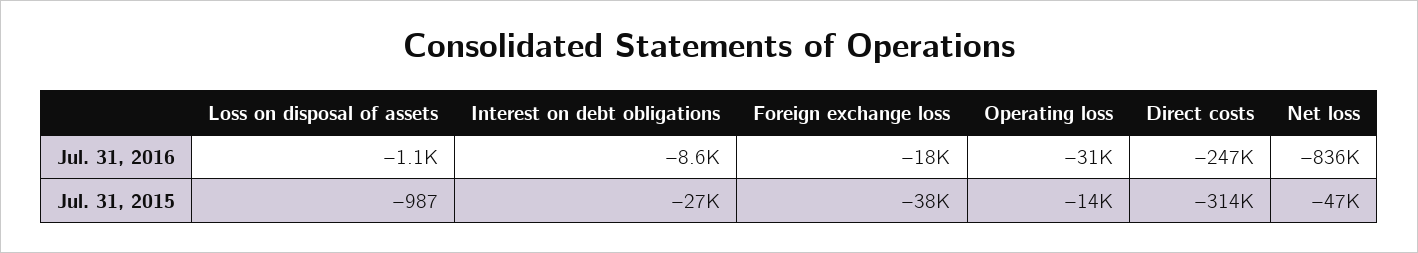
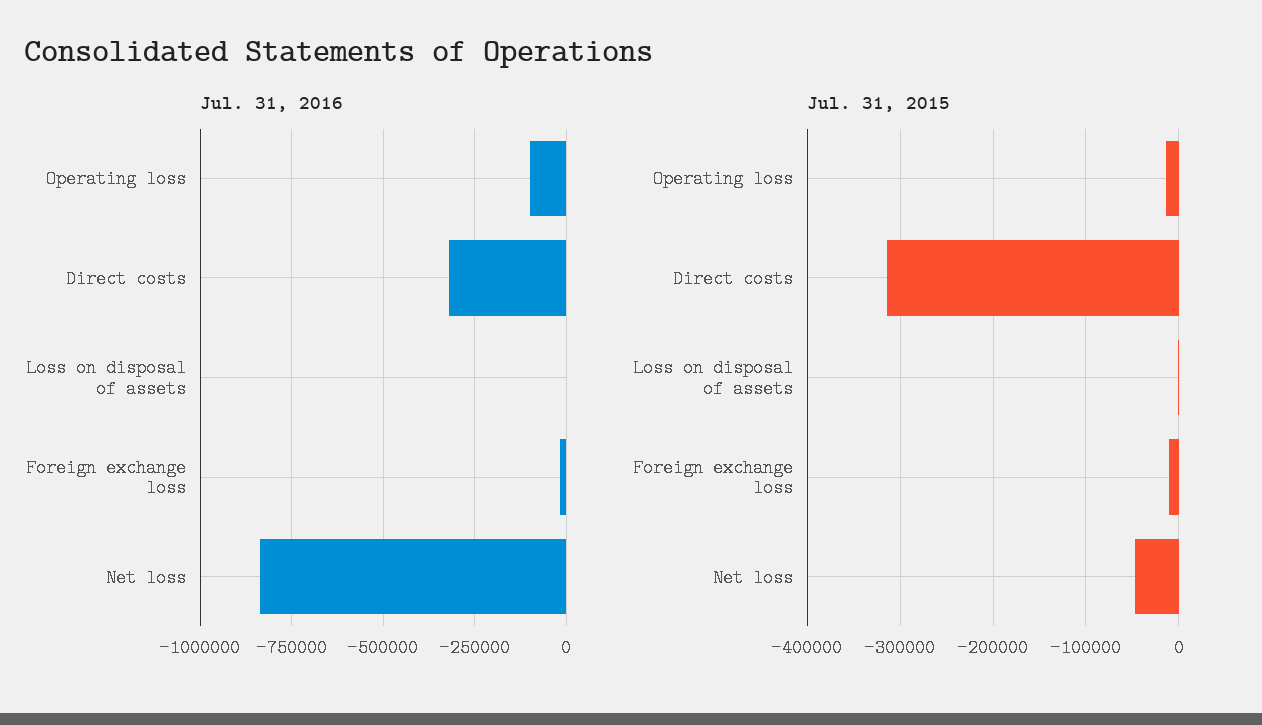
Jul. 31, 2016, Interest on debt obligations: -8600 -> none
Jul. 31, 2016, Operating loss: -31000 -> -100000
Jul. 31, 2016, Direct costs: -247000 -> -325000
Jul. 31, 2015, Interest on debt obligations: -27000 -> none
Jul. 31, 2015, Foreign exchange loss: -38000 -> -10000

